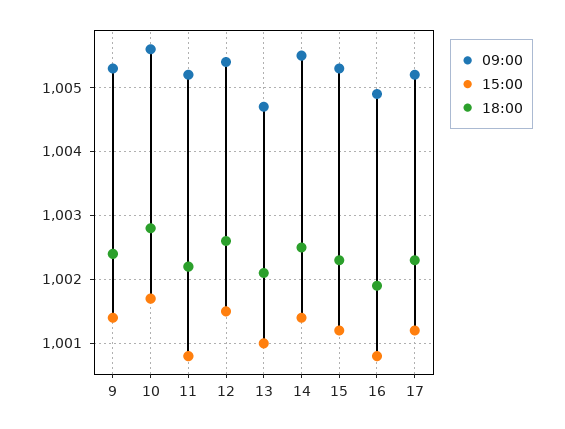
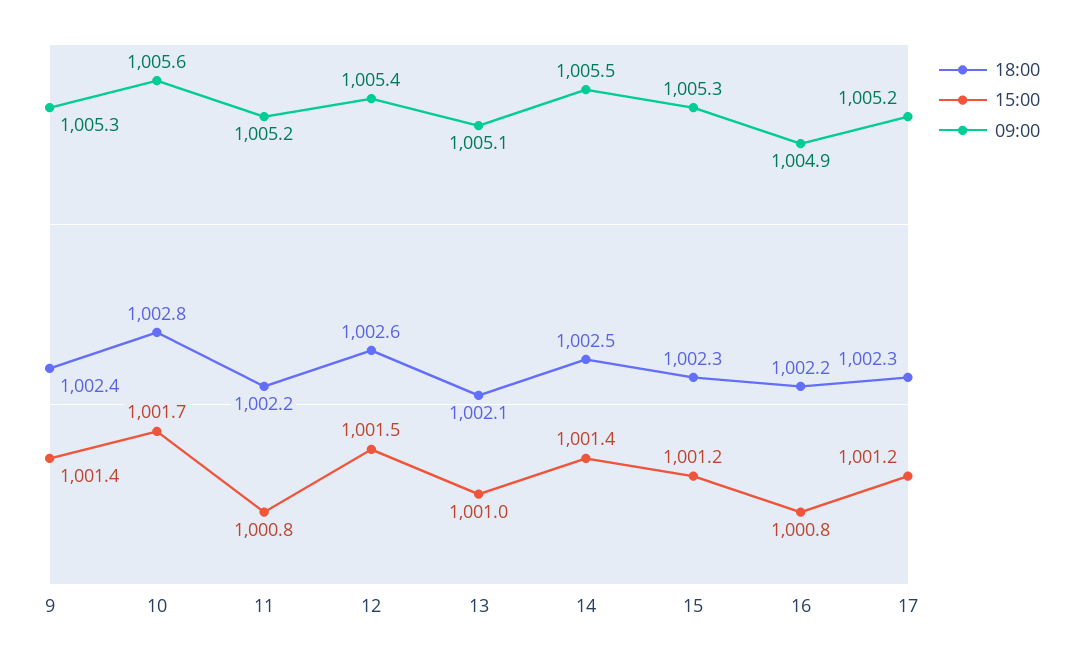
09:00, 13: 1004.7 -> 1005.1
18:00, 16: 1001.9 -> 1002.2

